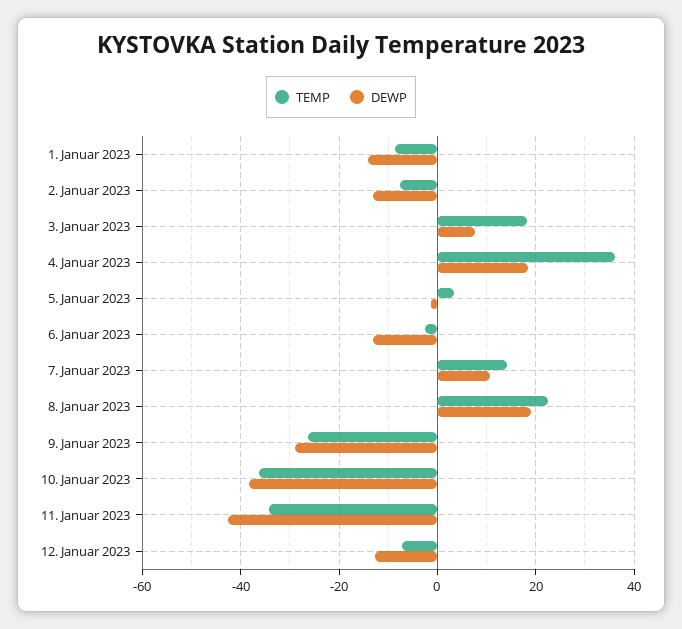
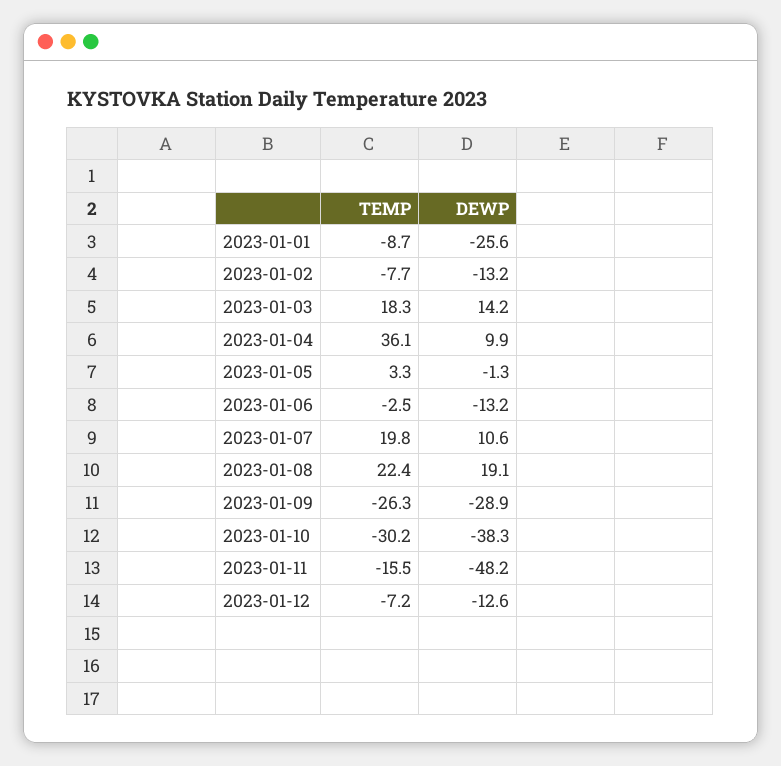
DEWP, 1. Januar 2023: -14 -> -25.6
DEWP, 3. Januar 2023: 8 -> 14.2
DEWP, 4. Januar 2023: 18 -> 9.9
TEMP, 7. Januar 2023: 14 -> 19.8
TEMP, 10. Januar 2023: -36 -> -30.2
TEMP, 11. Januar 2023: -34 -> -15.5
DEWP, 11. Januar 2023: -42 -> -48.2

